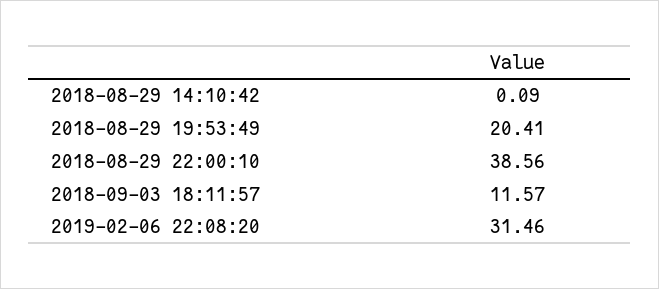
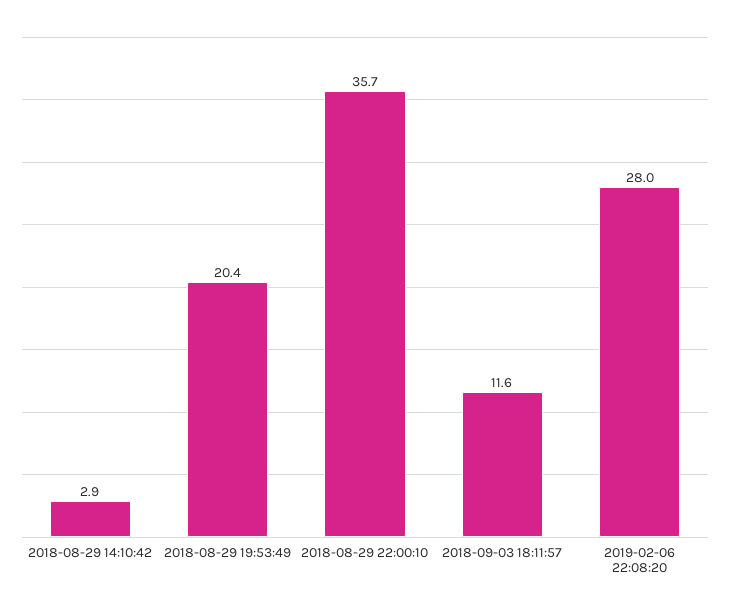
2018-08-29 14:10:42: 0.09 -> 2.9
2018-08-29 22:00:10: 38.56 -> 35.7
2019-02-06 22:08:20: 31.46 -> 28

